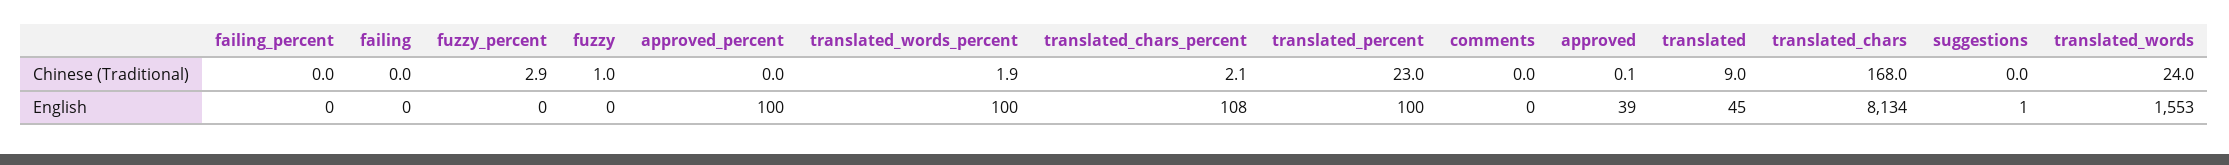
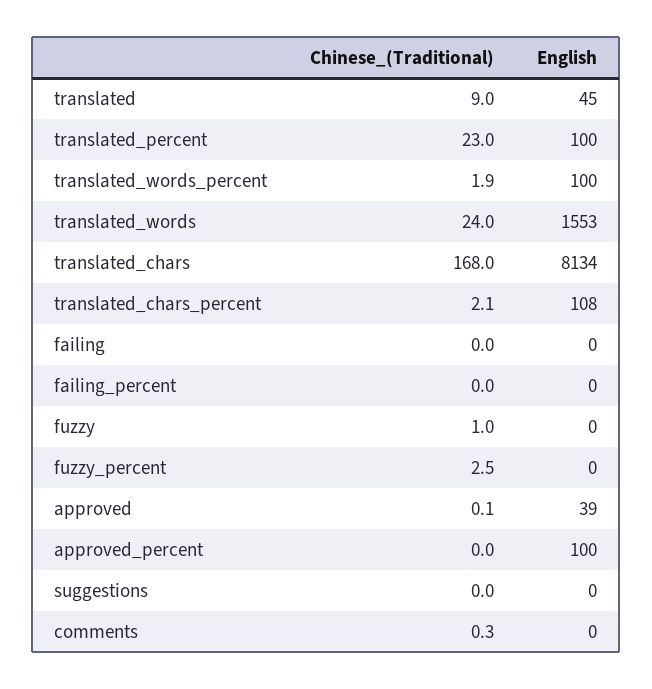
fuzzy_percent, Chinese (Traditional): 2.9 -> 2.5
comments, Chinese (Traditional): 0 -> 0.3
suggestions, English: 1 -> 0

